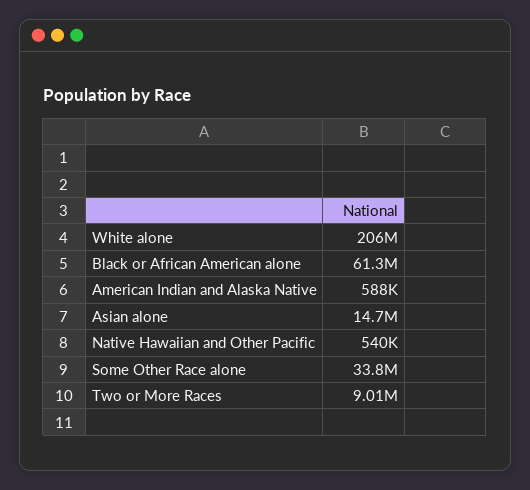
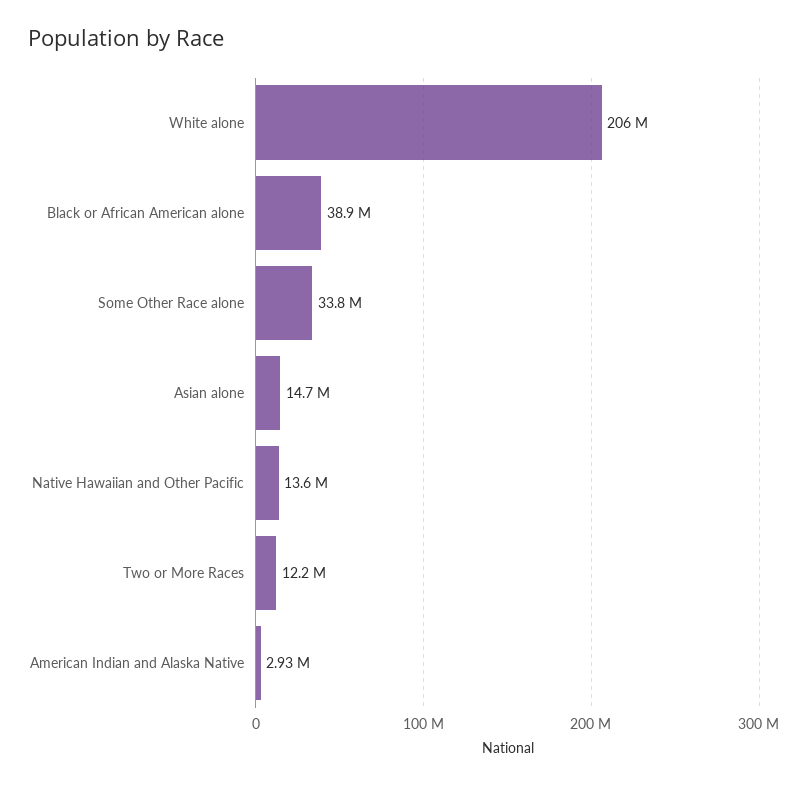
Black or African American alone: 61300000 -> 38900000
American Indian and Alaska Native: 588000 -> 2930000
Native Hawaiian and Other Pacific: 540000 -> 13600000
Two or More Races: 9010000 -> 12200000

